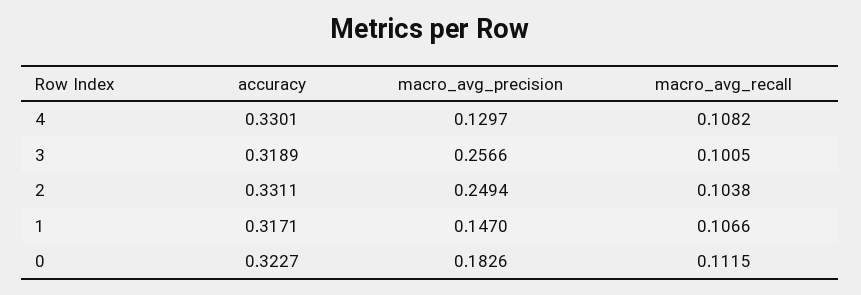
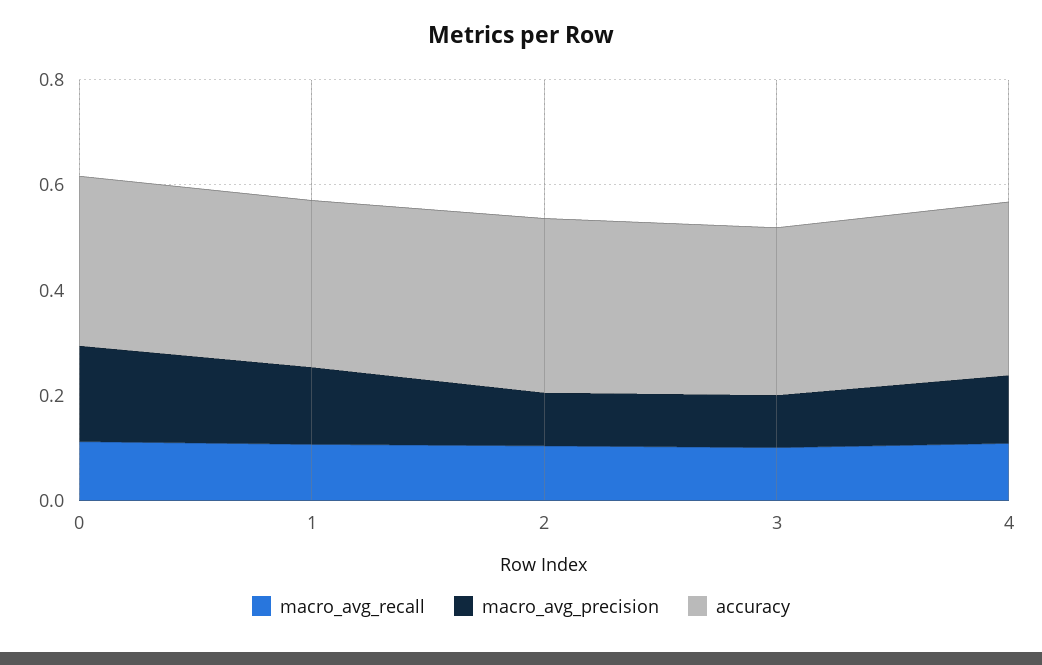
macro_avg_precision, 3: 0.2566 -> 0.1
macro_avg_precision, 2: 0.2494 -> 0.1

